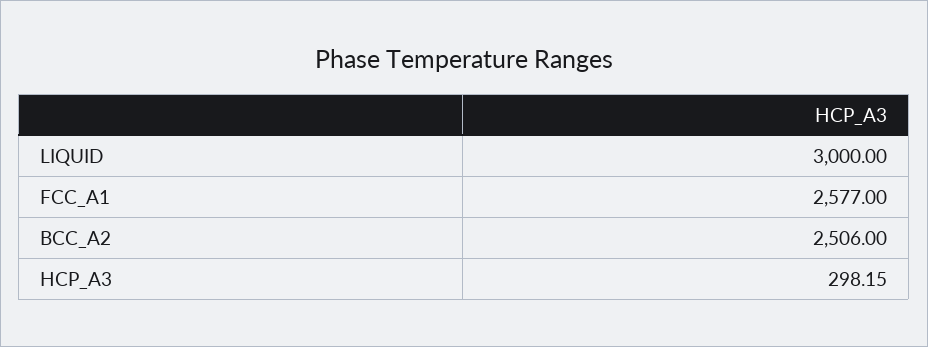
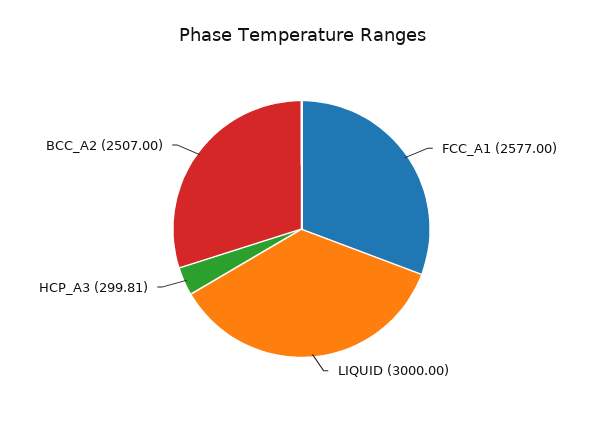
BCC_A2: 2506 -> 2507
HCP_A3: 298.15 -> 299.81

